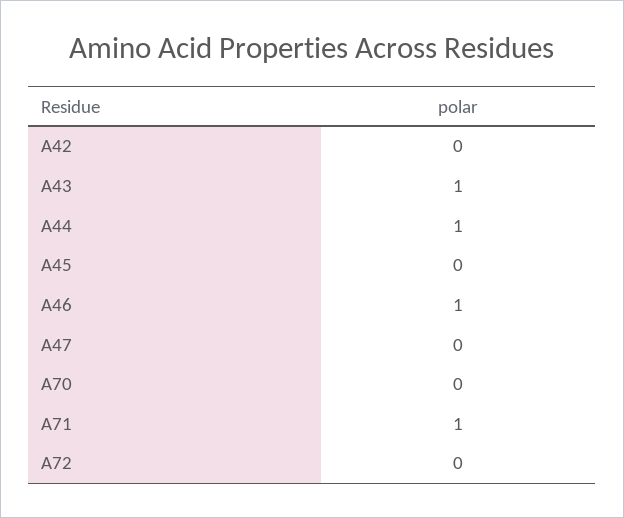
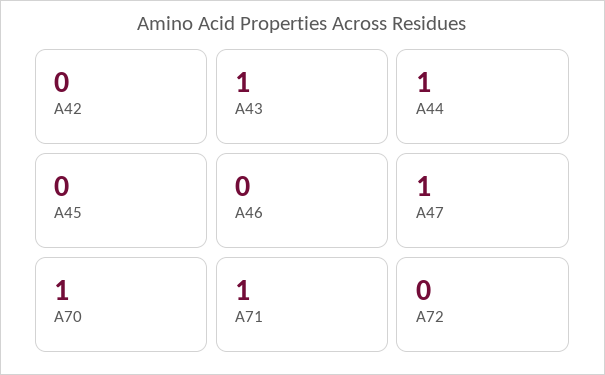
A46: 1 -> 0
A47: 0 -> 1
A70: 0 -> 1

